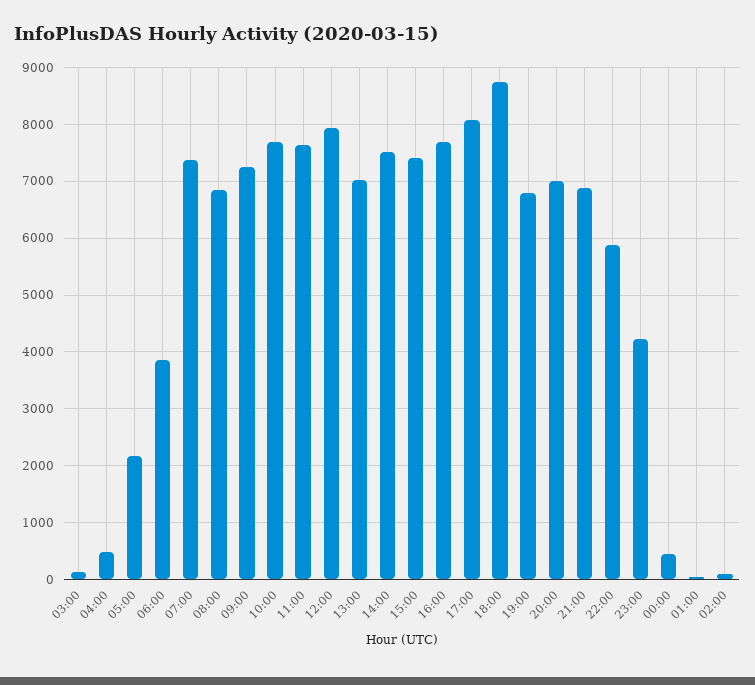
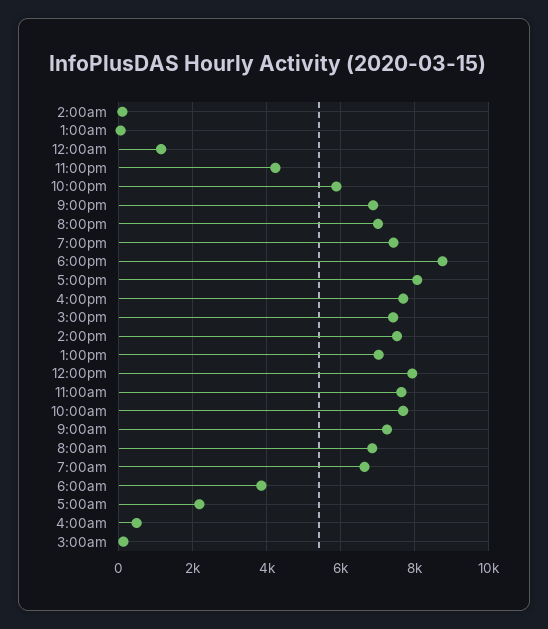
07:00: 7400 -> 6600
19:00: 6800 -> 7400
00:00: 400 -> 1200

